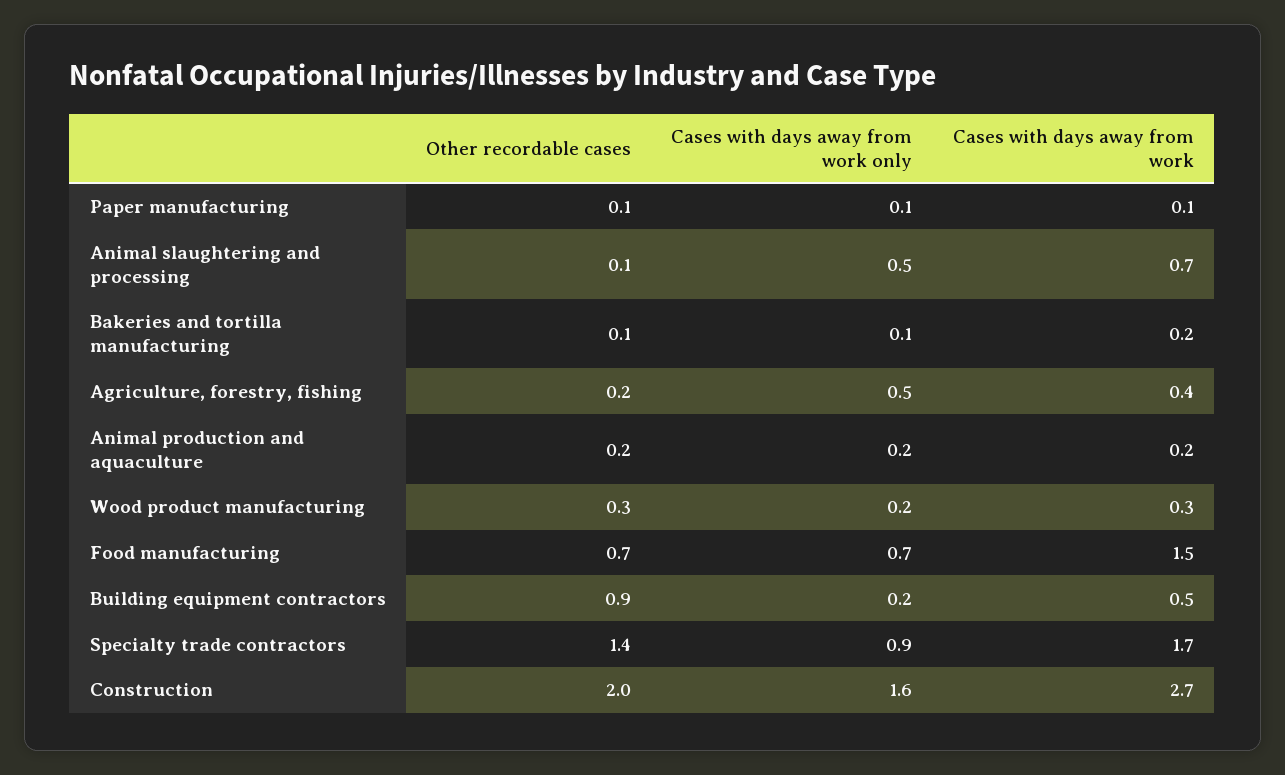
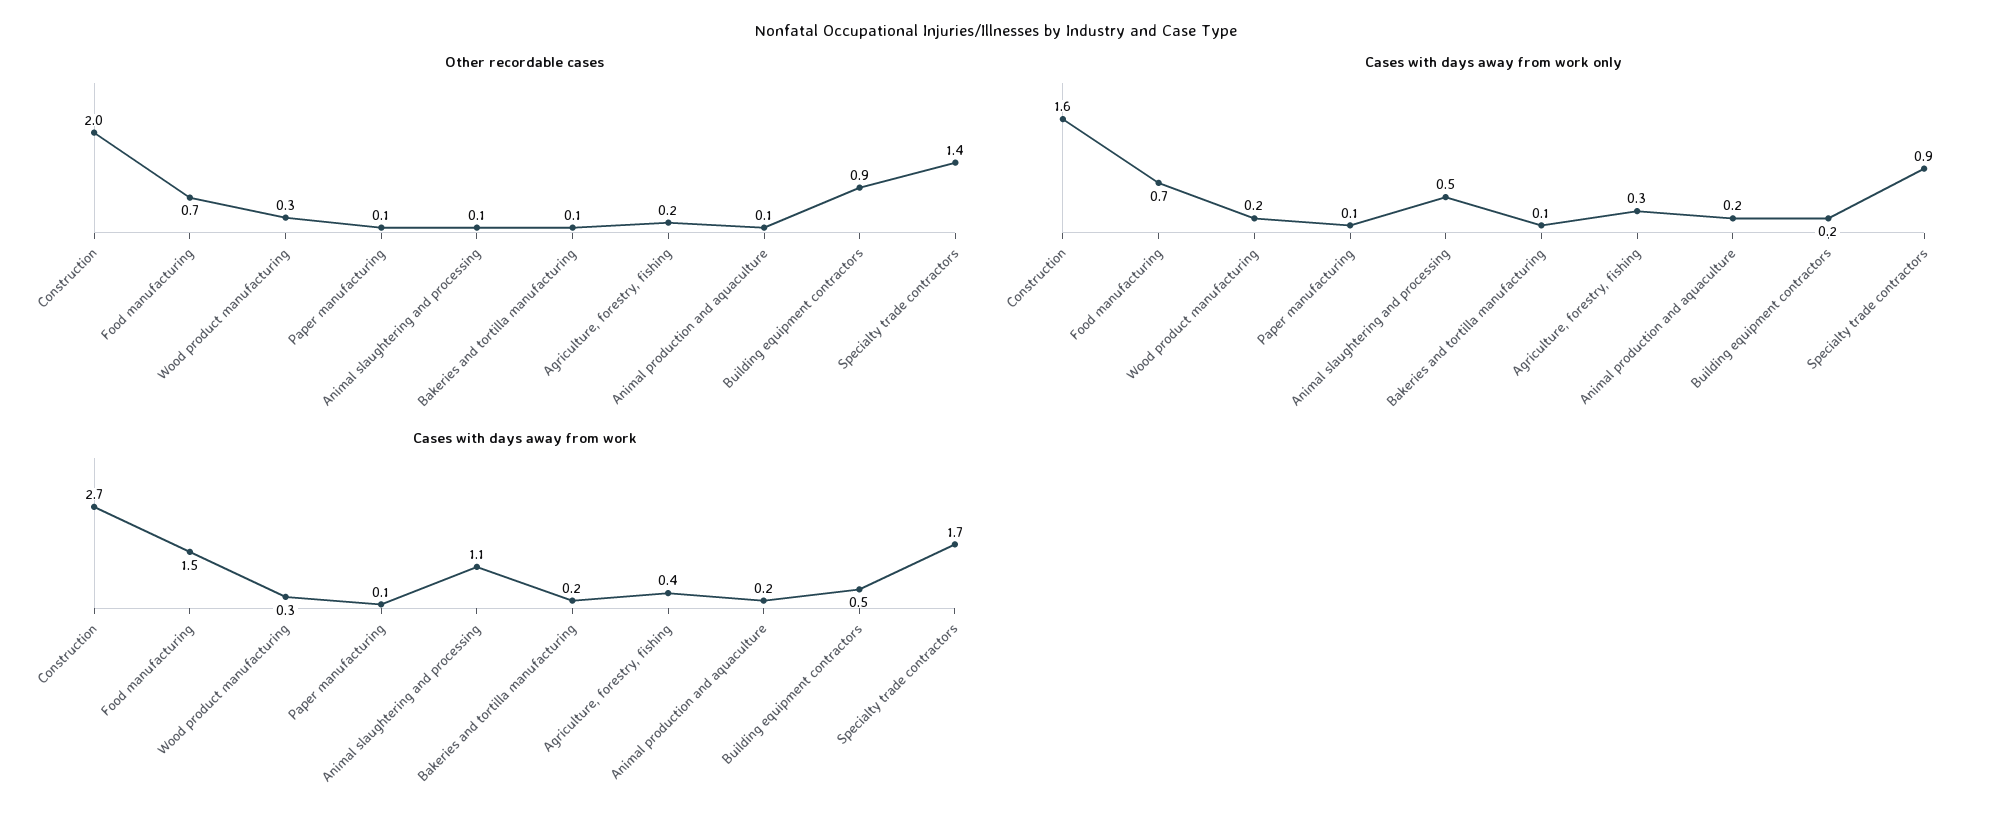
Cases with days away from work, Animal slaughtering and processing: 0.7 -> 1.1
Cases with days away from work only, Agriculture, forestry, fishing: 0.5 -> 0.3
Other recordable cases, Animal production and aquaculture: 0.2 -> 0.1

